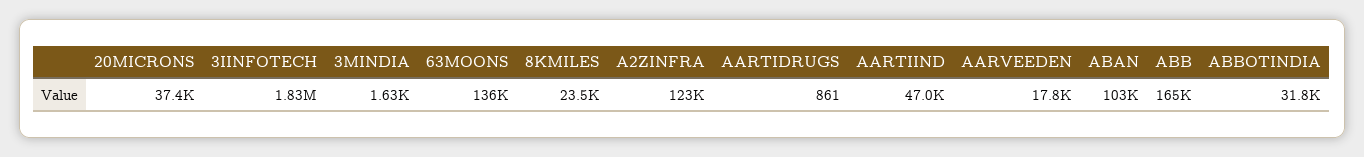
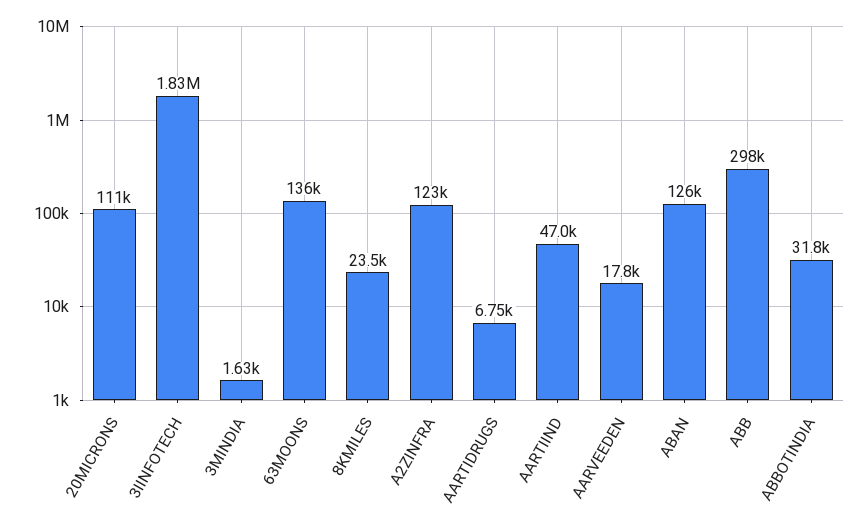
20MICRONS: 37400 -> 111000
AARTIDRUGS: 861 -> 6750
ABAN: 103000 -> 126000
ABB: 165000 -> 298000

